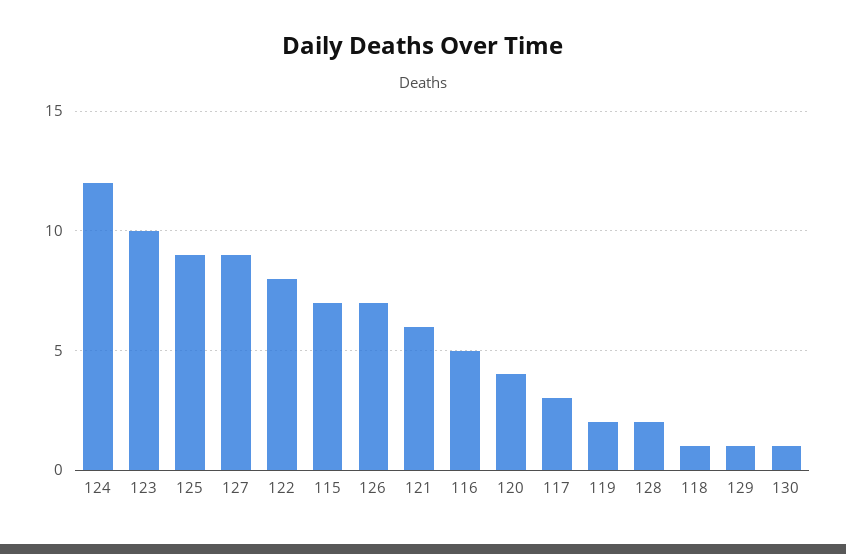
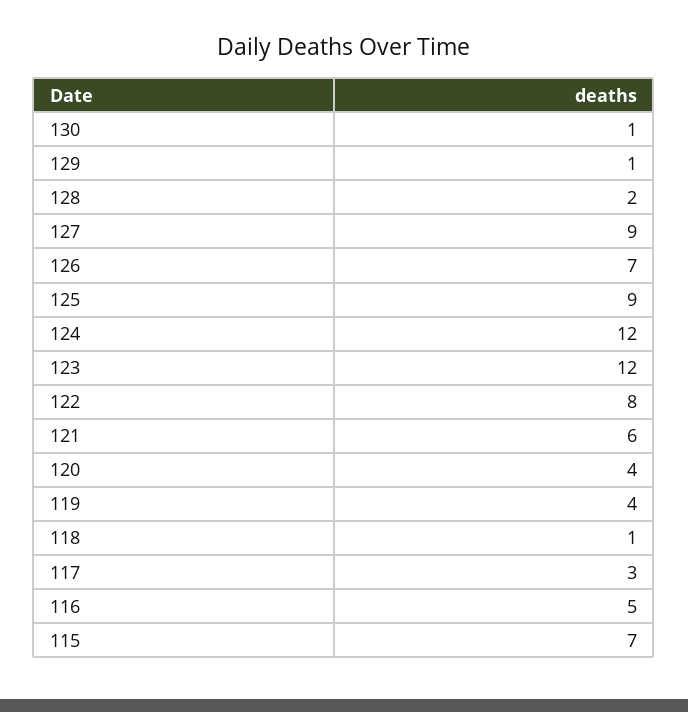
123: 10 -> 12
119: 2 -> 4

